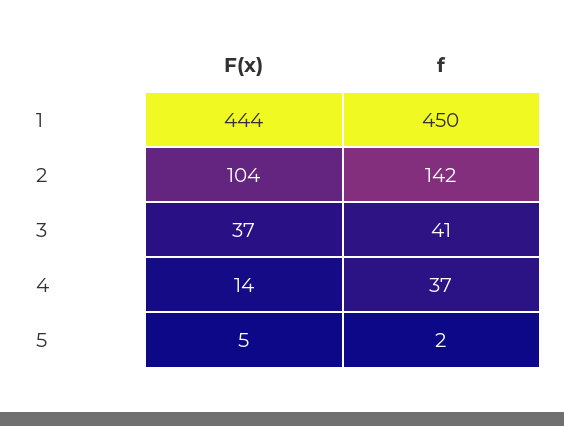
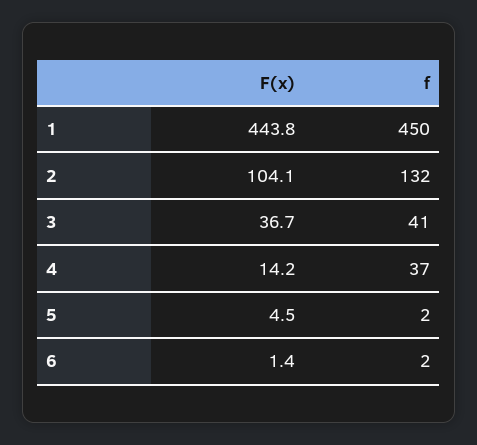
f, 2: 142 -> 132
F(x), 6: none -> 1.4
f, 6: none -> 2

